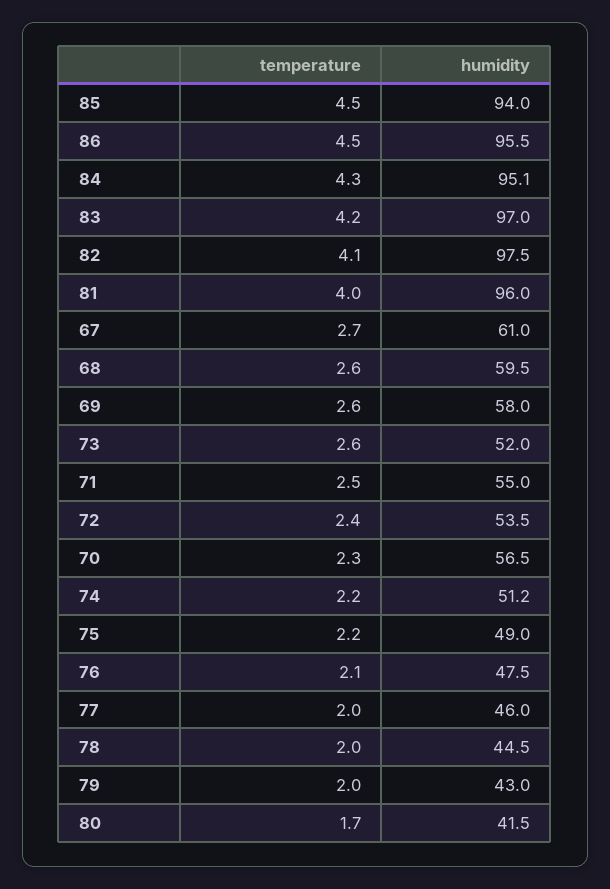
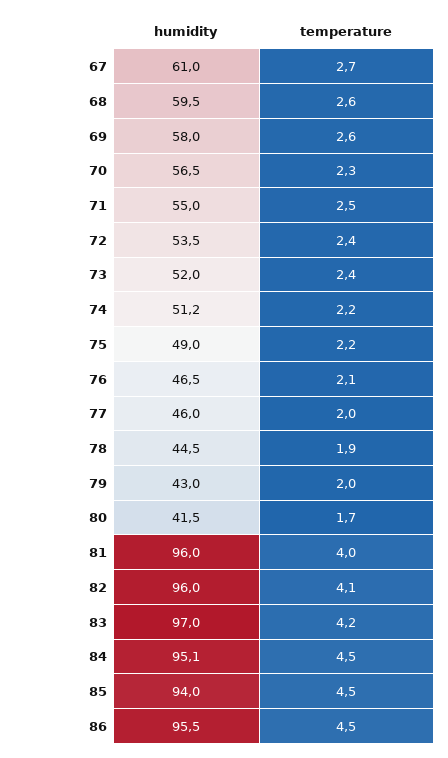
temperature, 84: 4.3 -> 4.5
humidity, 82: 97.5 -> 96
temperature, 73: 2.6 -> 2.4
humidity, 76: 47.5 -> 46.5
temperature, 78: 2 -> 1.9

